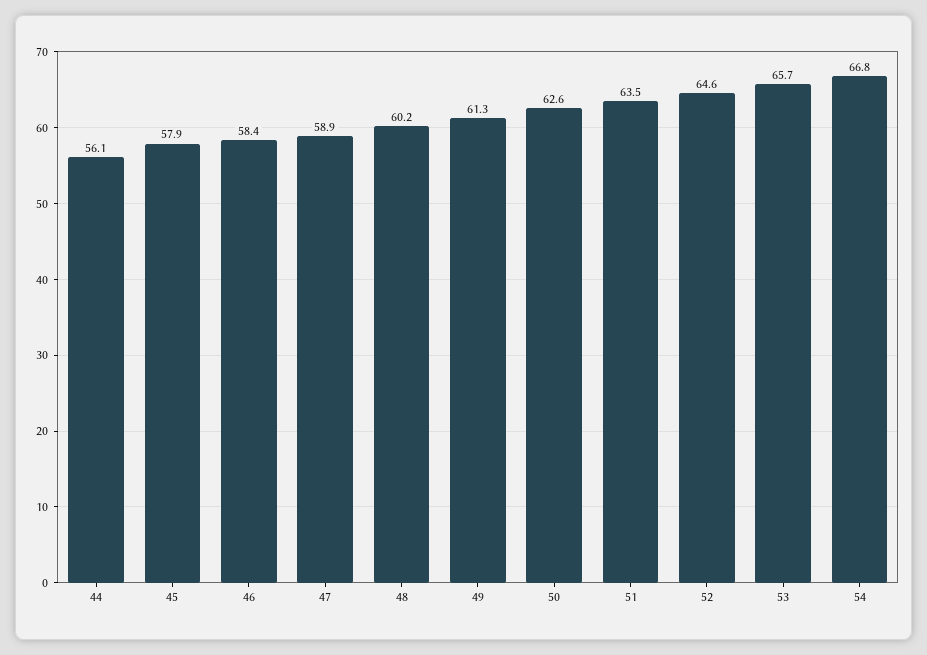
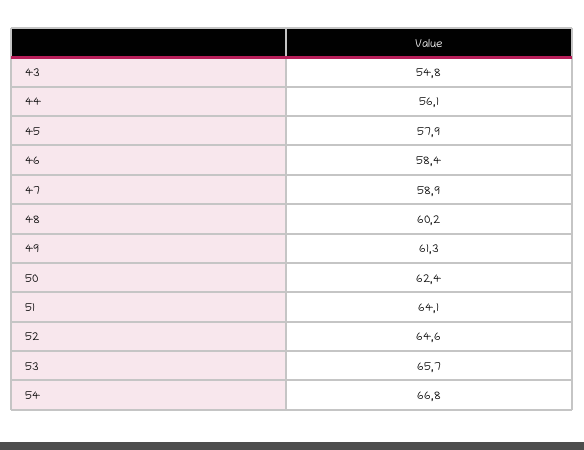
50: 62.6 -> 62.4
51: 63.5 -> 64.1
43: none -> 54.8

